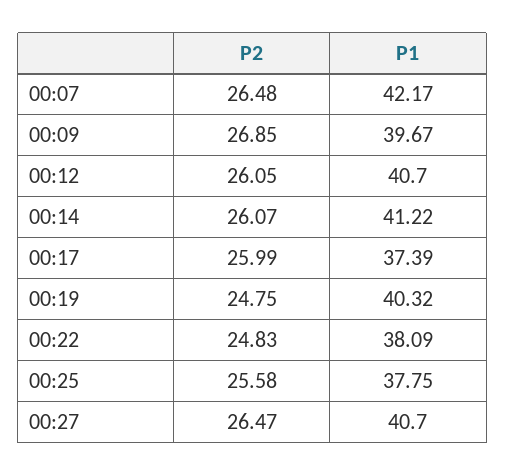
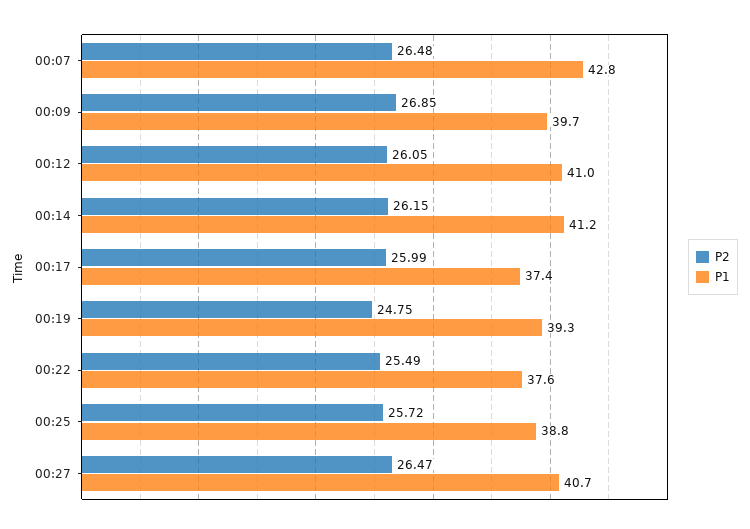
P1, 00:07: 42.17 -> 42.8
P1, 00:12: 40.7 -> 41
P2, 00:14: 26.07 -> 26.15
P1, 00:19: 40.32 -> 39.3
P2, 00:22: 24.83 -> 25.49
P1, 00:22: 38.09 -> 37.6
P2, 00:25: 25.58 -> 25.72
P1, 00:25: 37.75 -> 38.8

